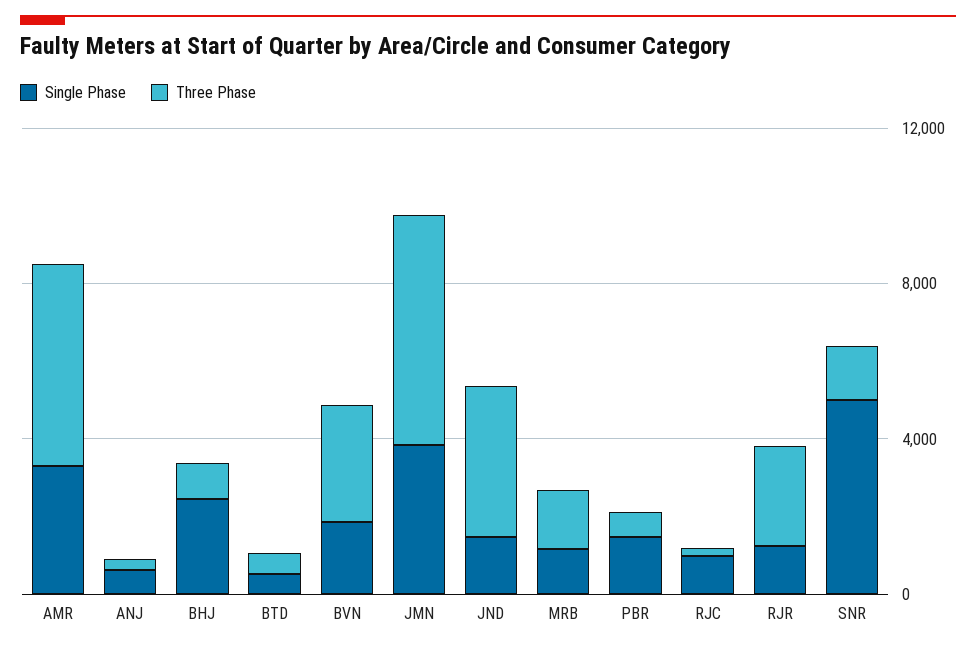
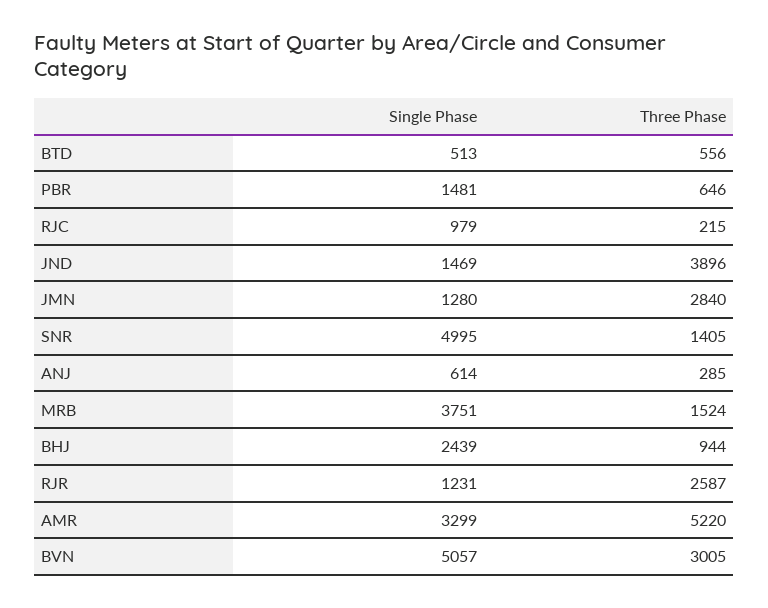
Single Phase, BVN: 2000 -> 5057
Single Phase, JMN: 4000 -> 1280
Three Phase, JMN: 6000 -> 2840
Single Phase, MRB: 1000 -> 3751

